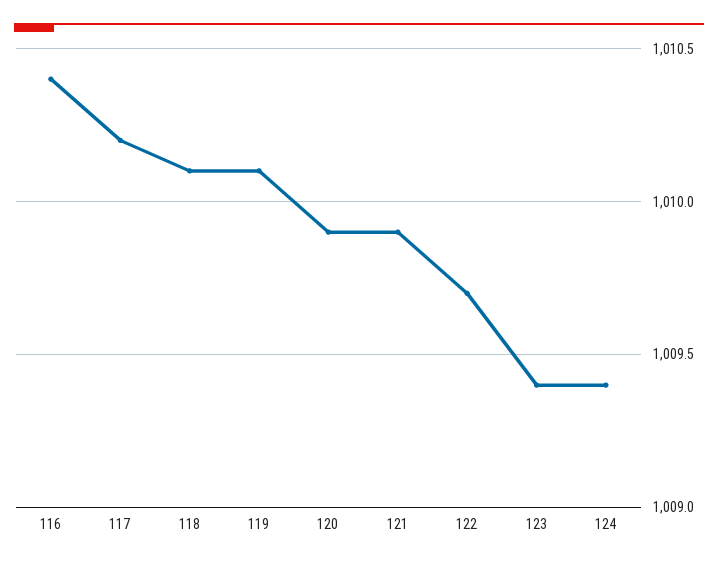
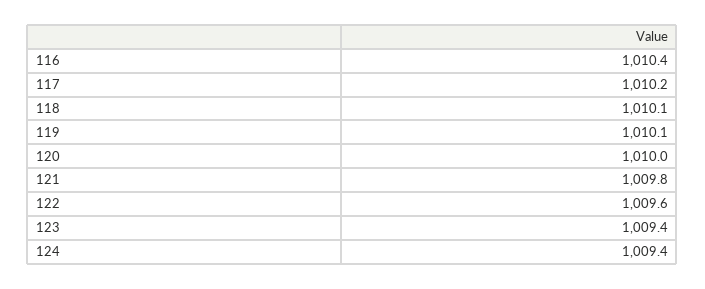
120: 1009.9 -> 1010
121: 1009.9 -> 1009.8
122: 1009.7 -> 1009.6

